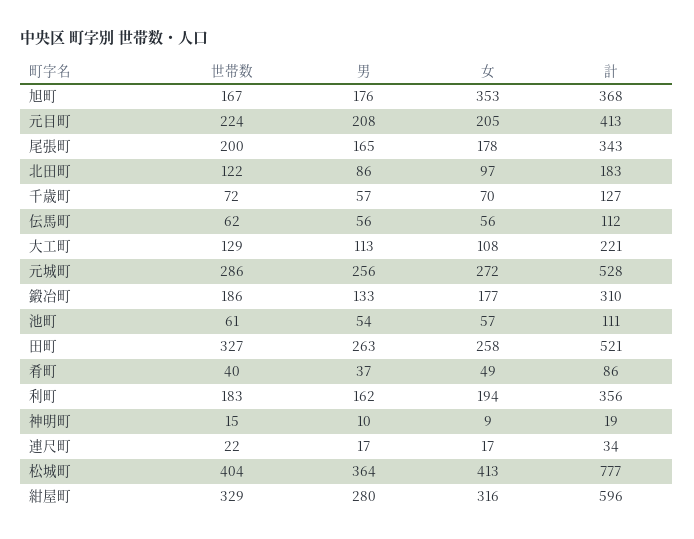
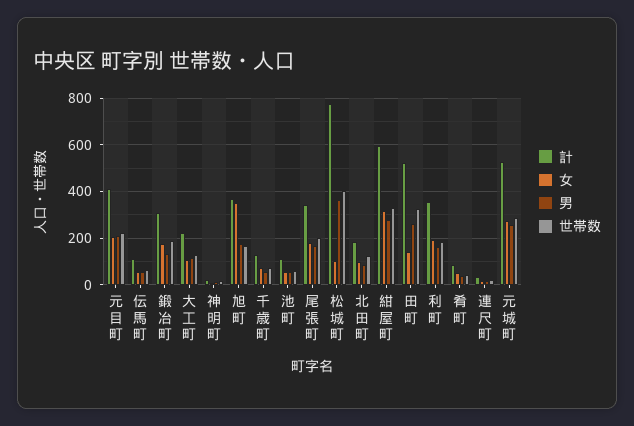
女, 田町: 258 -> 150
女, 松城町: 413 -> 100

